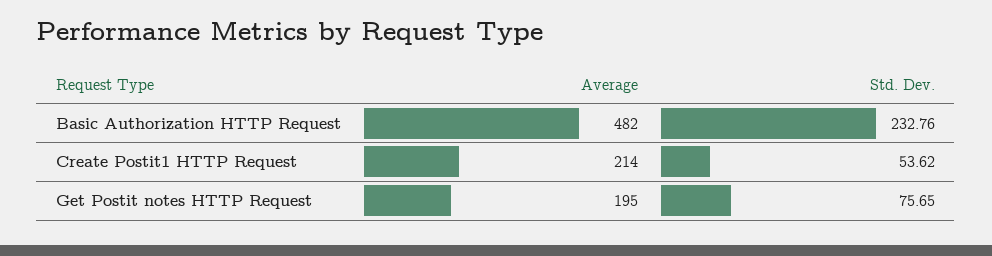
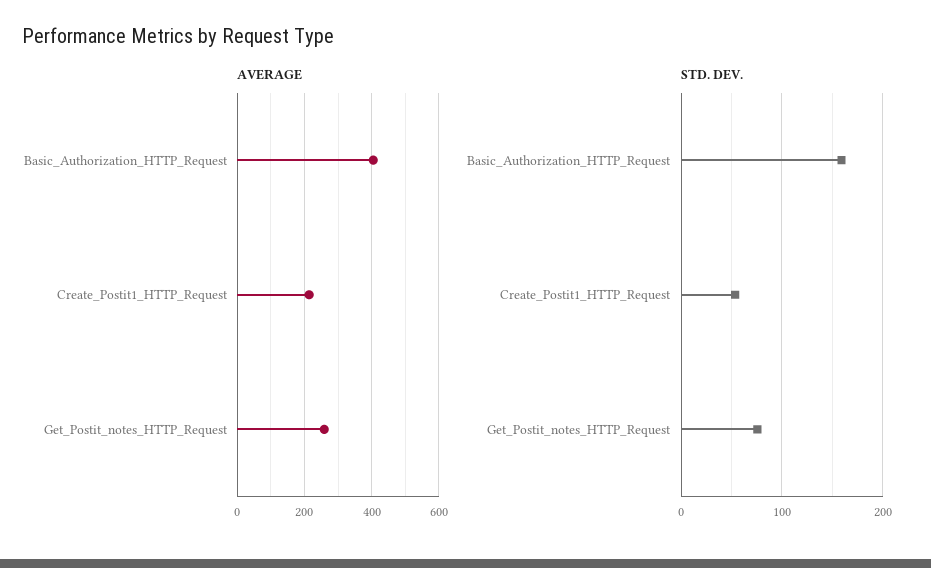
Average, Basic Authorization HTTP Request: 482 -> 400
Std. Dev., Basic Authorization HTTP Request: 232.76 -> 160
Average, Get Postit notes HTTP Request: 195 -> 260

